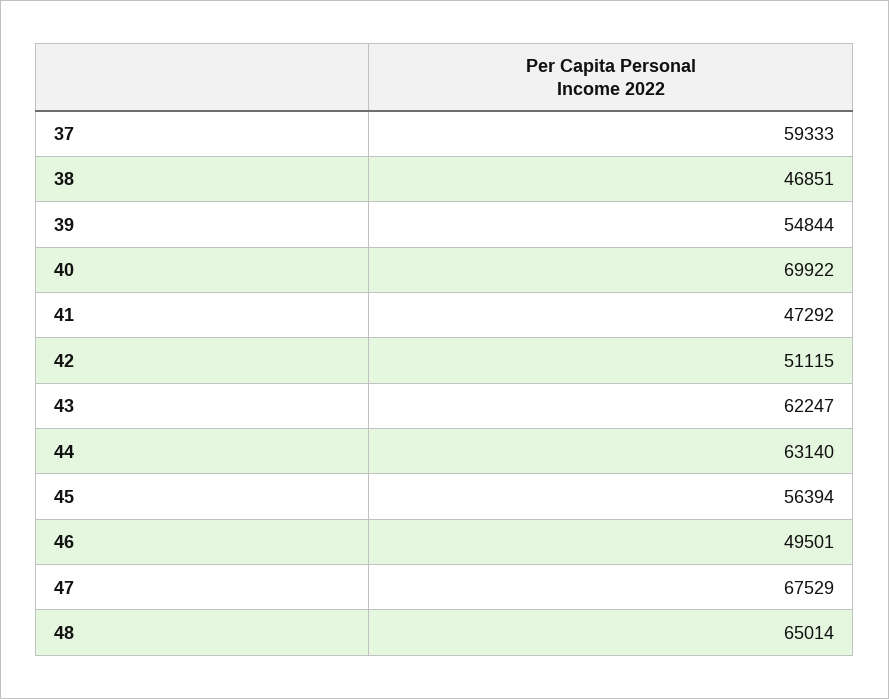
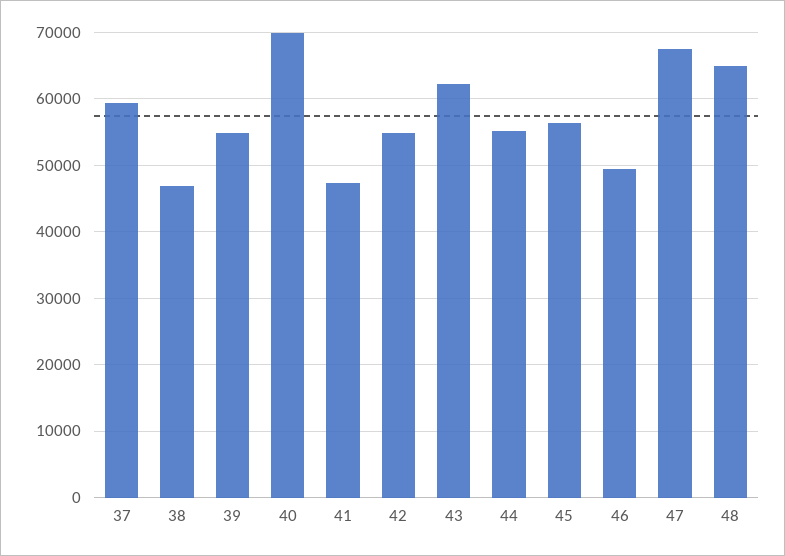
42: 51115 -> 55000
44: 63140 -> 55000

